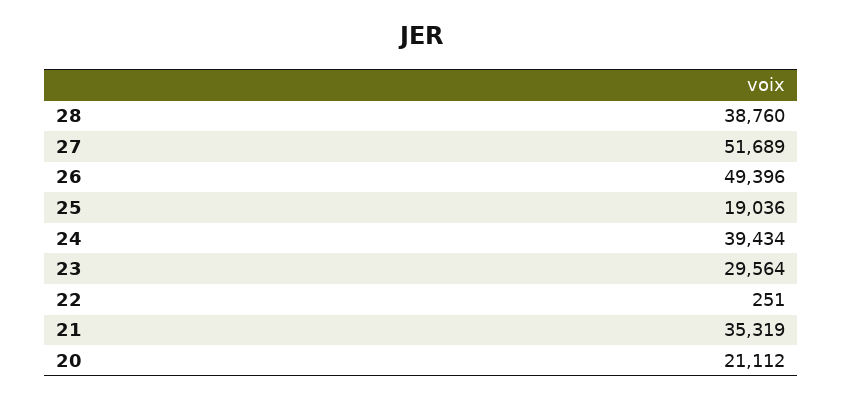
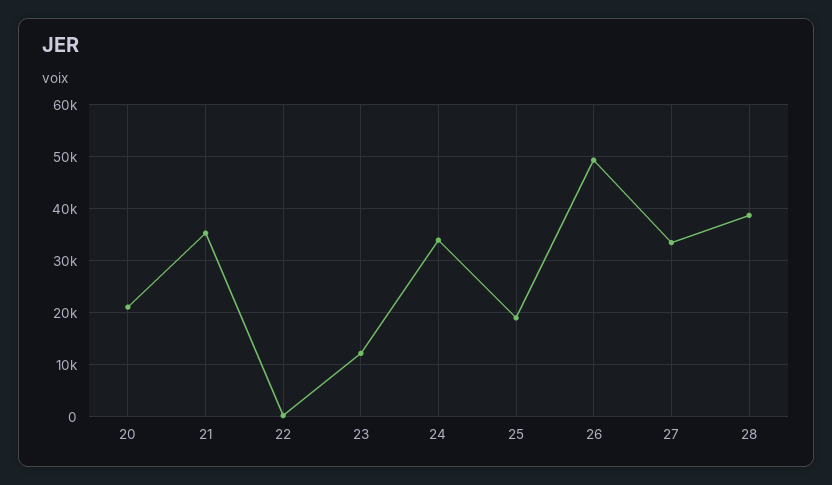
27: 51689 -> 34000
24: 39434 -> 34000
23: 29564 -> 12000

